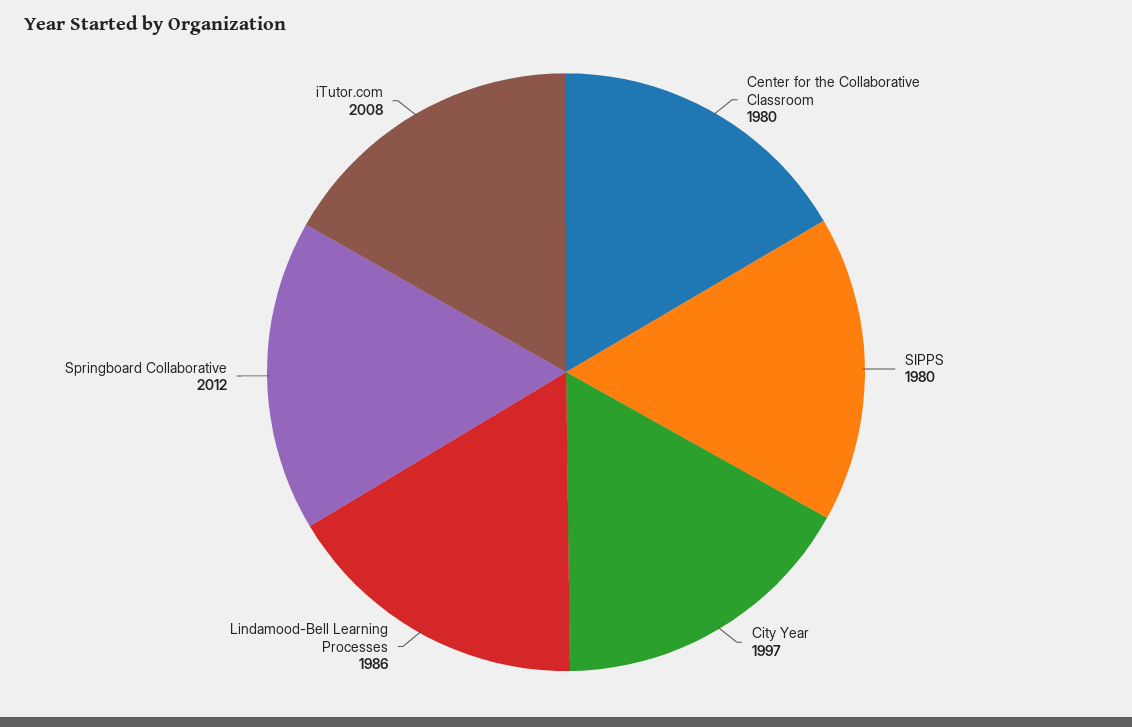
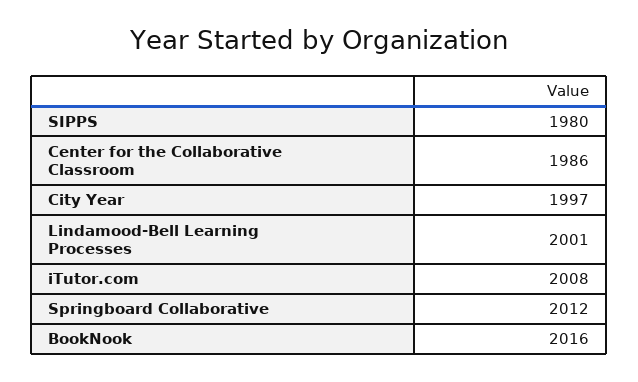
Center for the Collaborative Classroom: 1980 -> 1986
Lindamood-Bell Learning Processes: 1986 -> 2001
BookNook: none -> 2016

